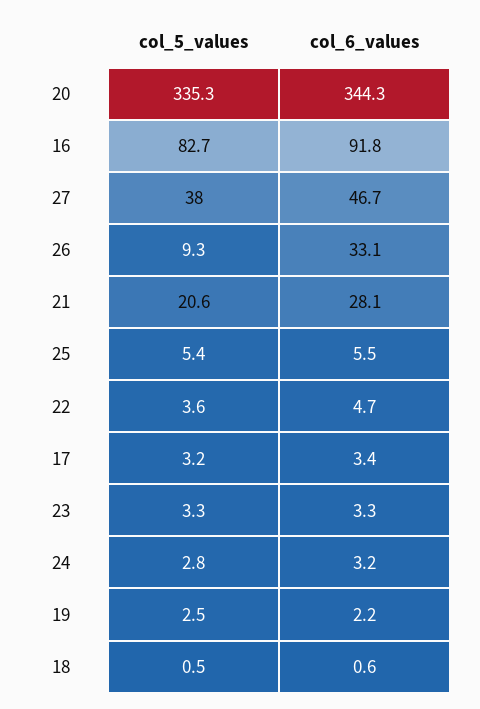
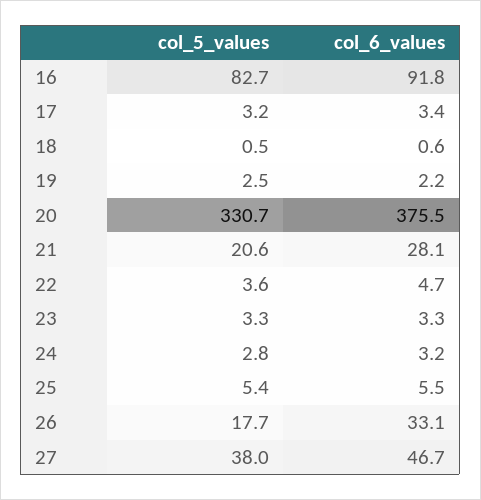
col_5_values, 20: 335.3 -> 330.7
col_6_values, 20: 344.3 -> 375.5
col_5_values, 26: 9.3 -> 17.7

